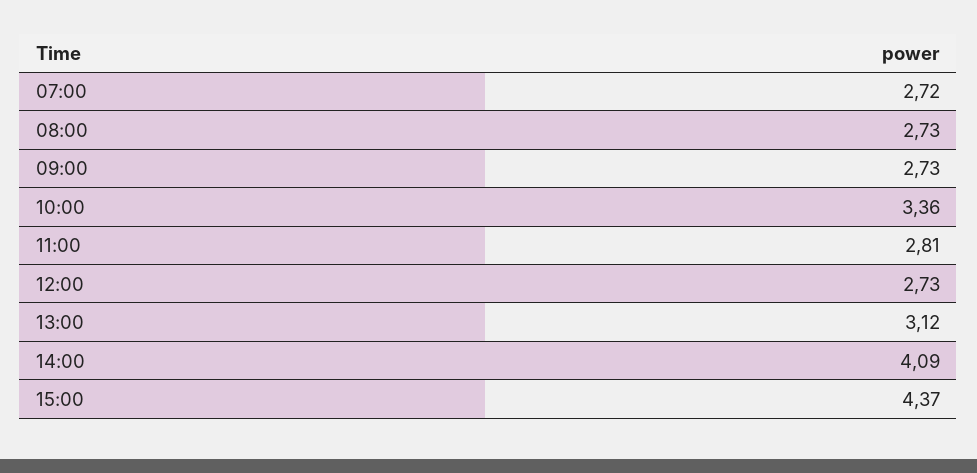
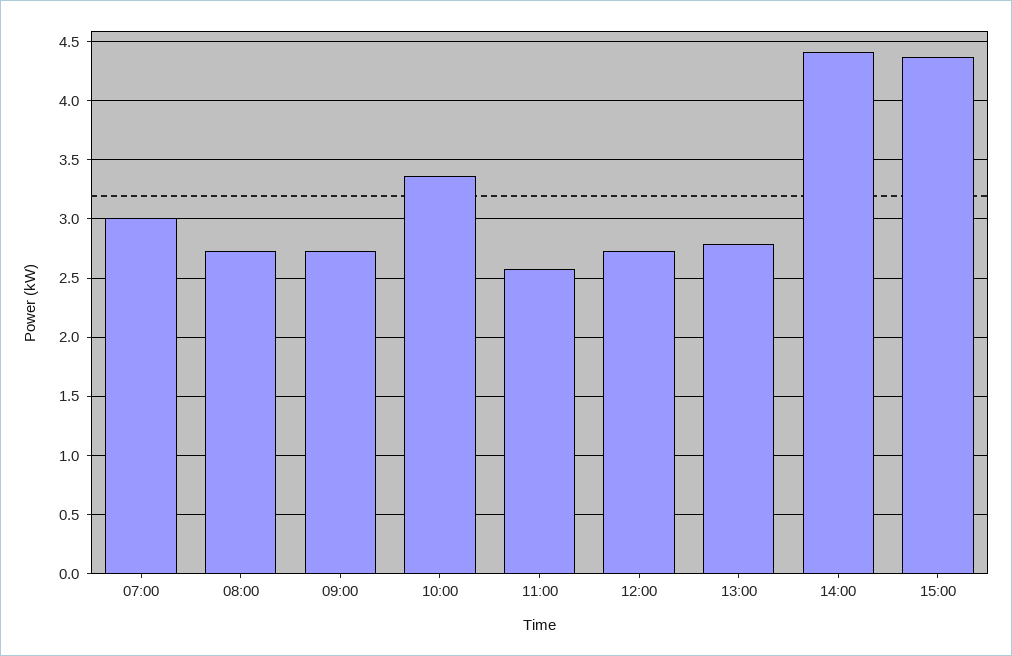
07:00: 2.72 -> 3
11:00: 2.81 -> 2.6
13:00: 3.12 -> 2.8
14:00: 4.09 -> 4.4

